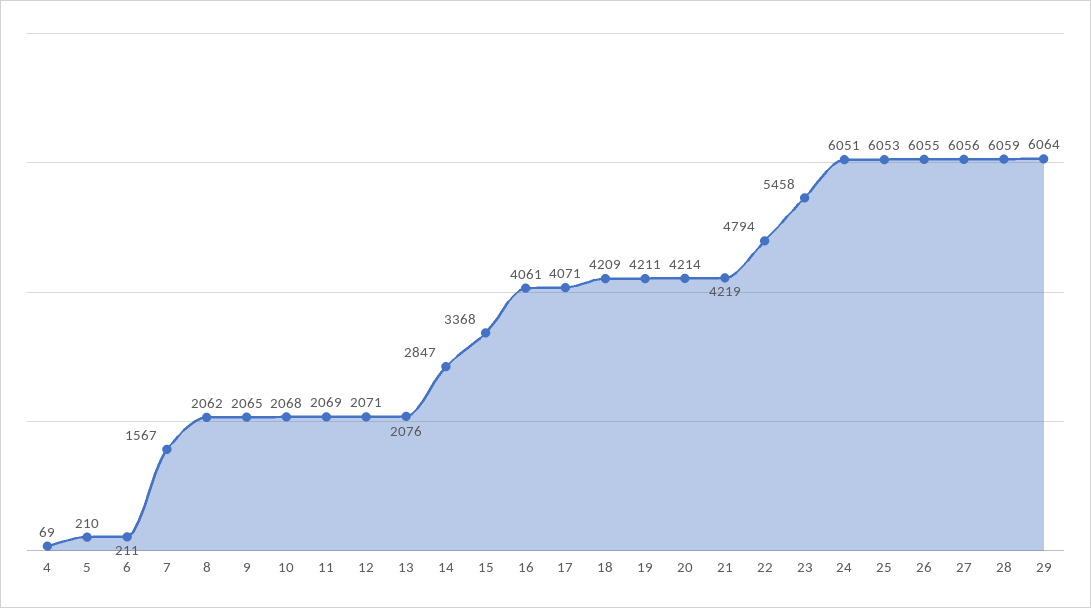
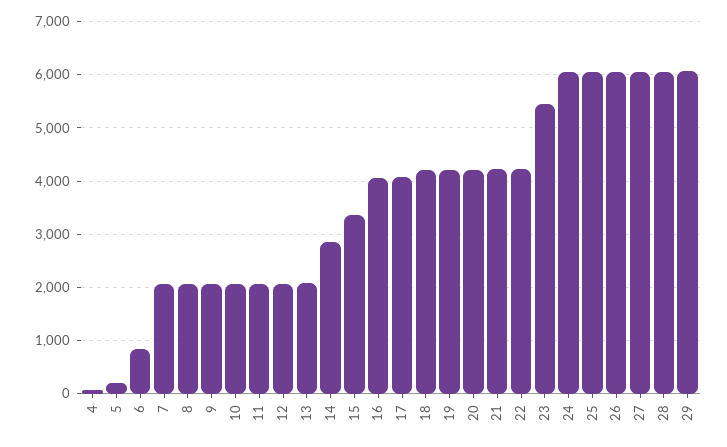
6: 211 -> 800
7: 1567 -> 2000
22: 4794 -> 4200

